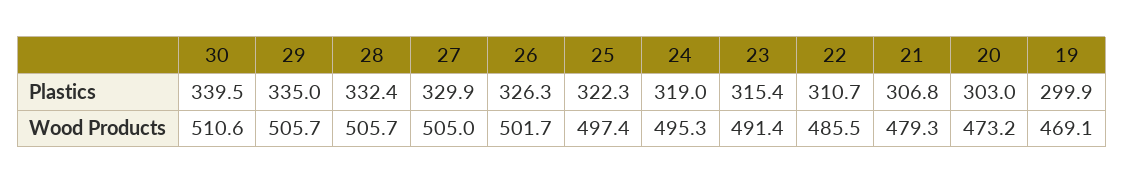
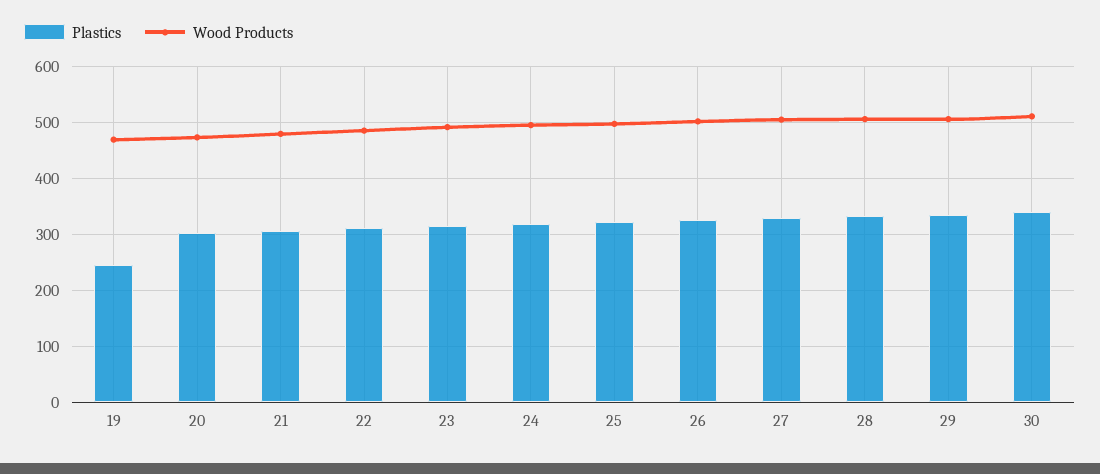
Plastics, 19: 299.9 -> 240

